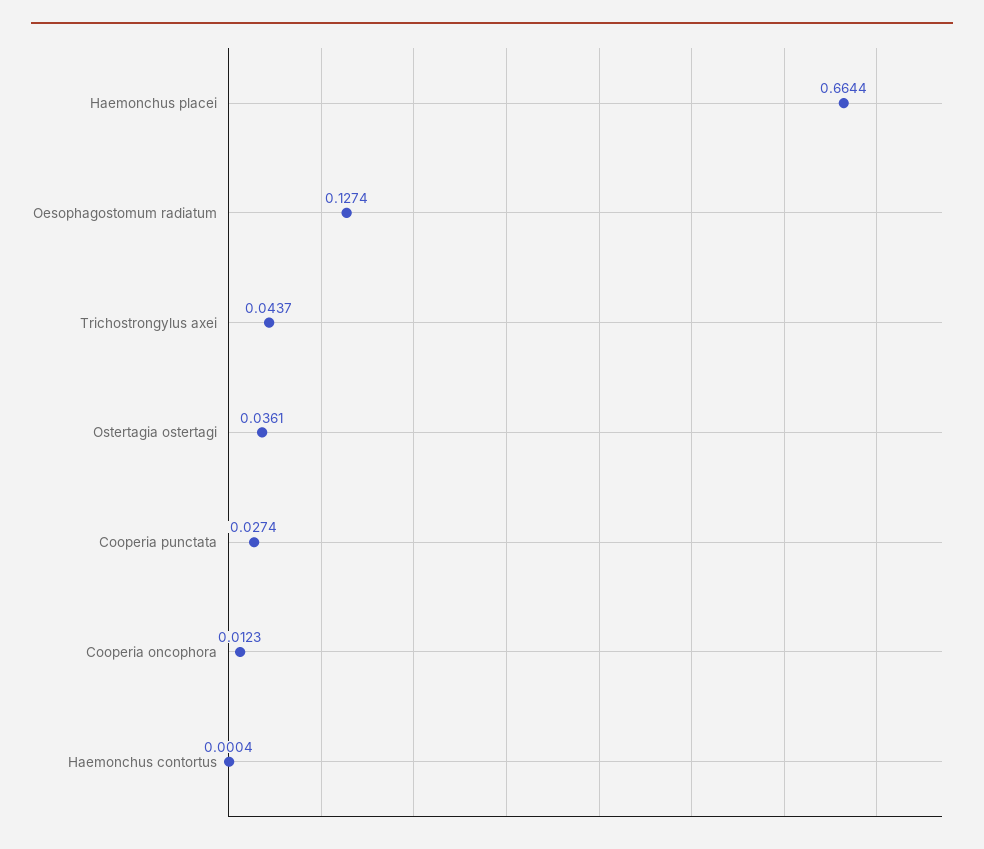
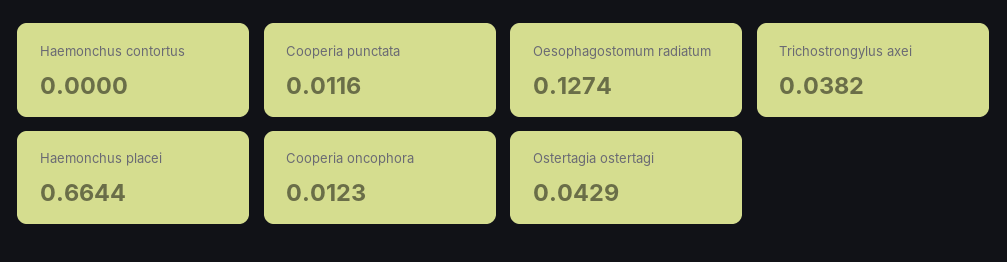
Trichostrongylus axei: 0.0437 -> 0.0382
Ostertagia ostertagi: 0.0361 -> 0.0429
Cooperia punctata: 0.0274 -> 0.0116
Haemonchus contortus: 0.0004 -> 0

